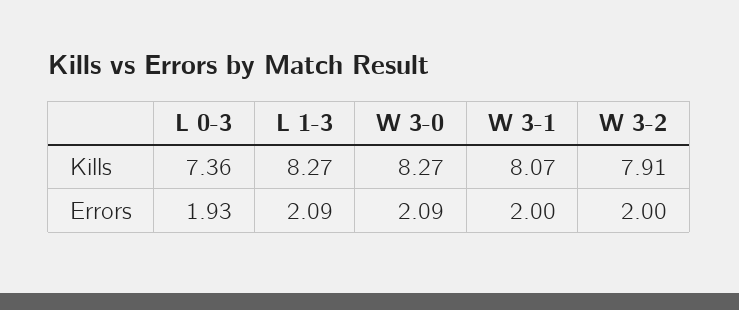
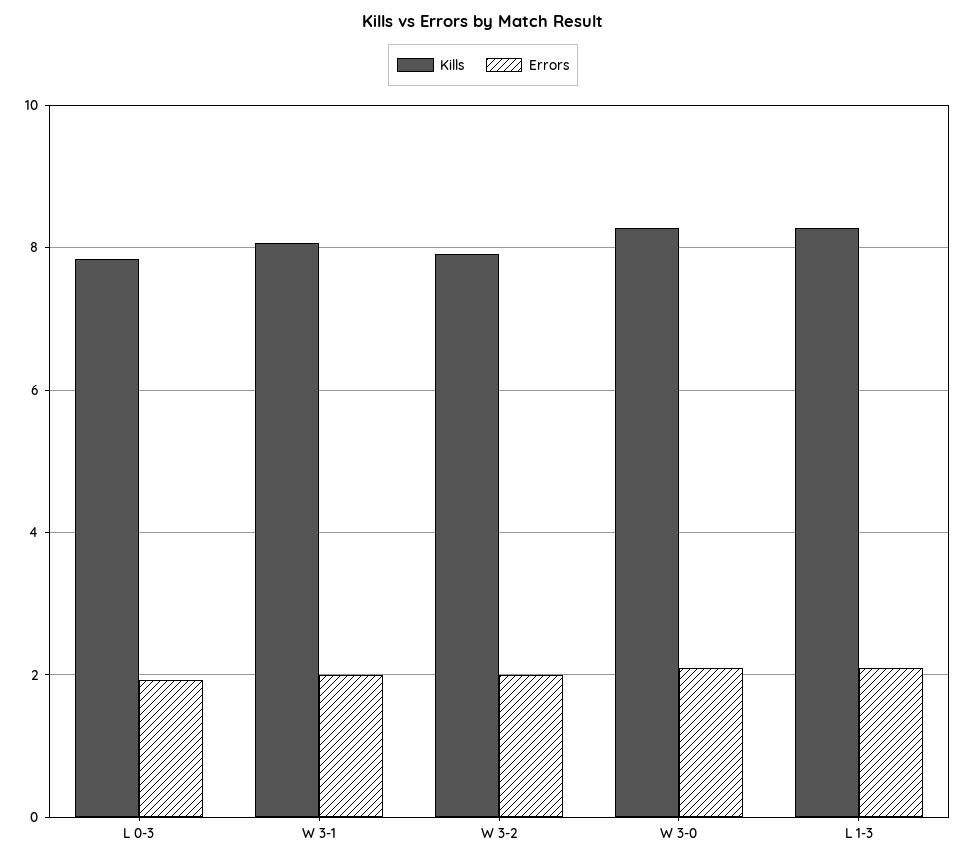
Kills, L 0-3: 7.36 -> 7.8

